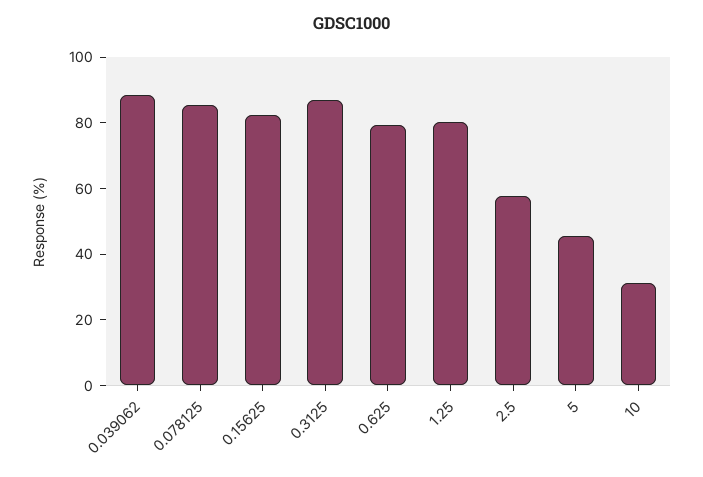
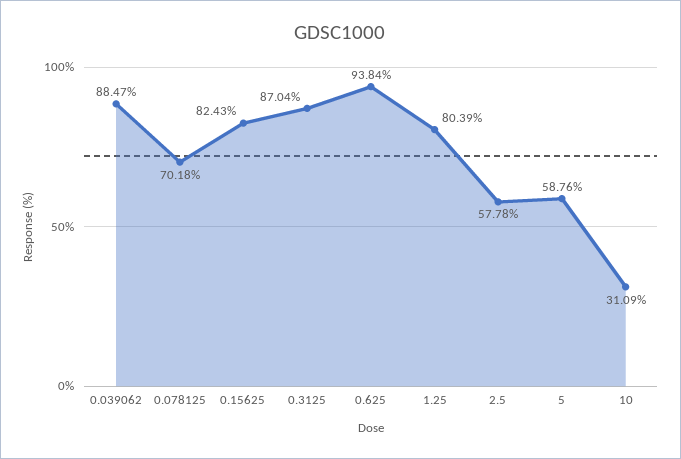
0.078125: 85 -> 70.18
0.625: 80 -> 93.84
5: 45 -> 58.76

